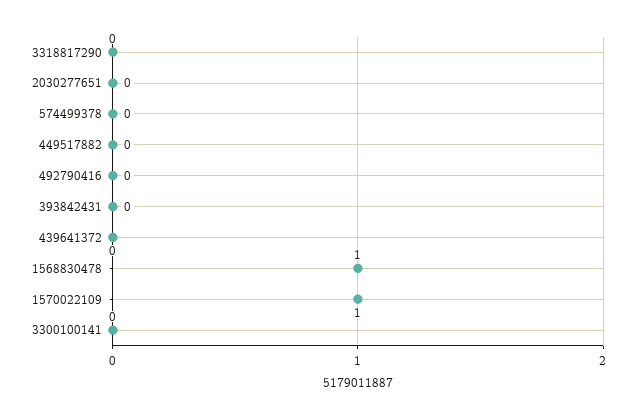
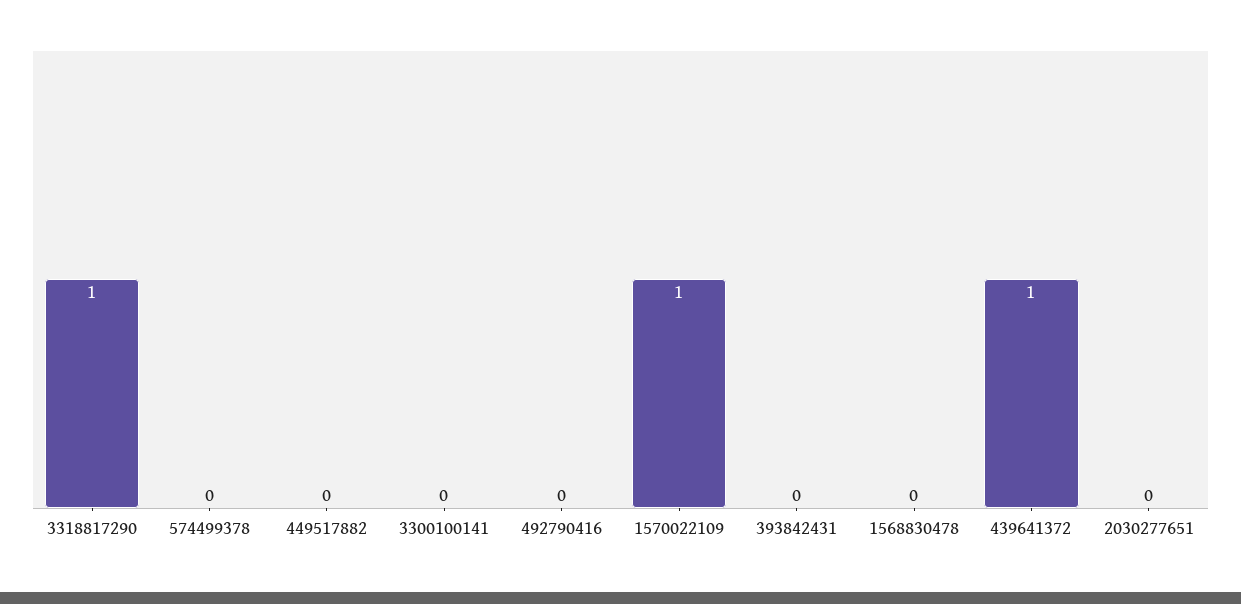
3318817290: 0 -> 1
439641372: 0 -> 1
1568830478: 1 -> 0

